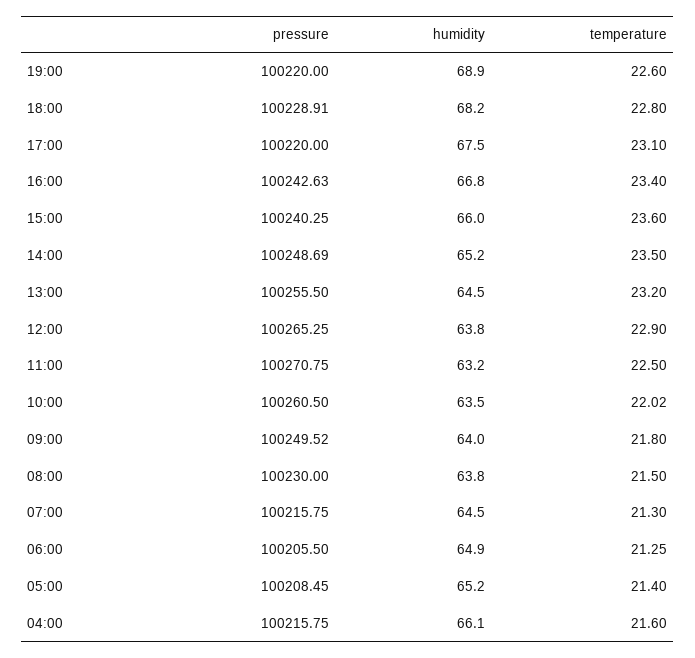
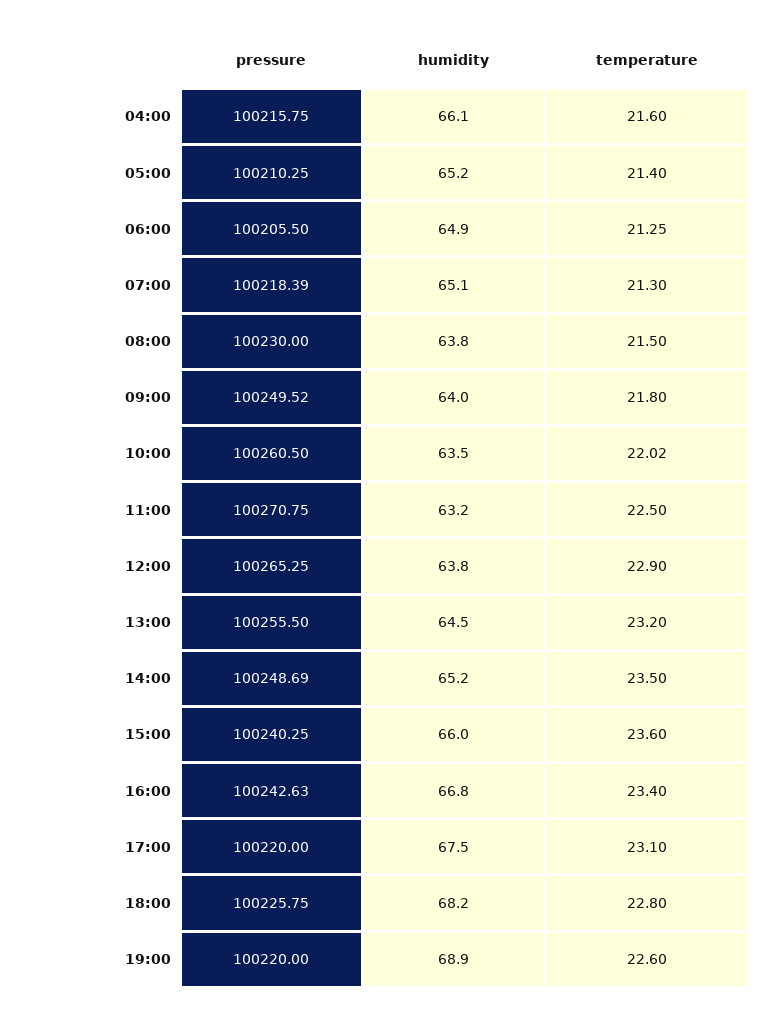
pressure, 18:00: 100228.91 -> 100225.75
pressure, 07:00: 100215.75 -> 100218.39
humidity, 07:00: 64.5 -> 65.1
pressure, 05:00: 100208.45 -> 100210.25

